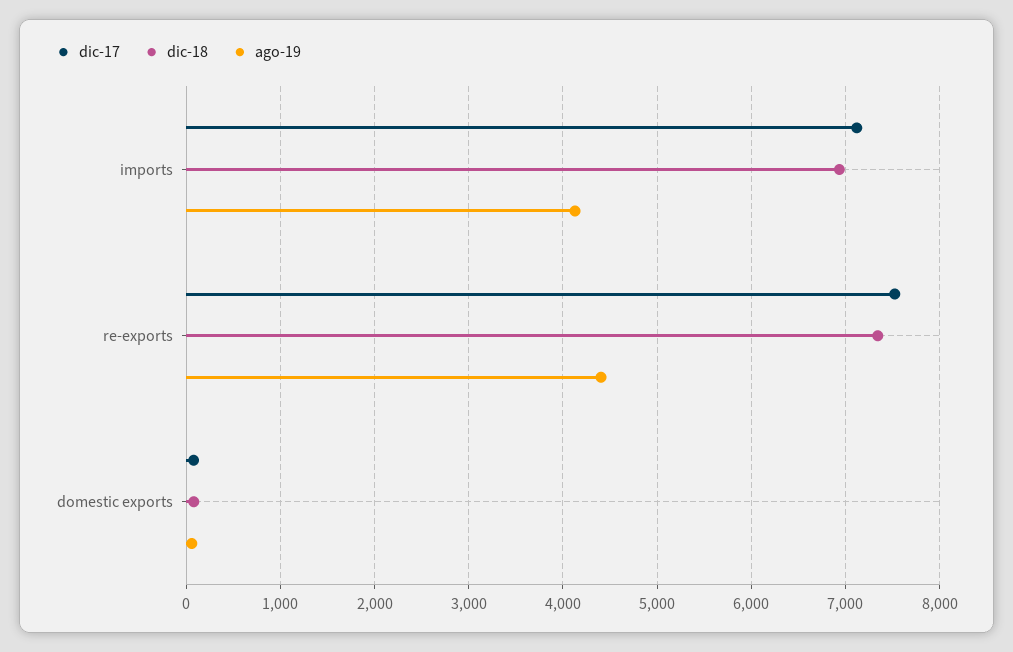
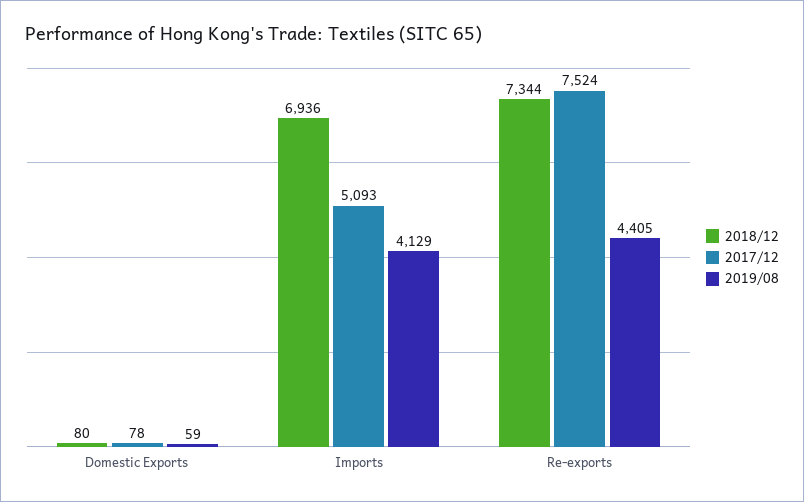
dic-17, imports: 7100 -> 5093

